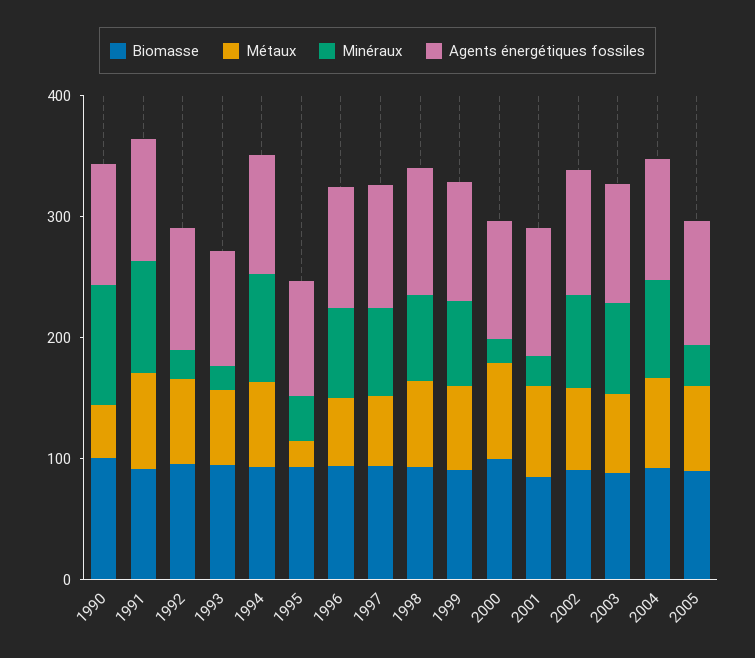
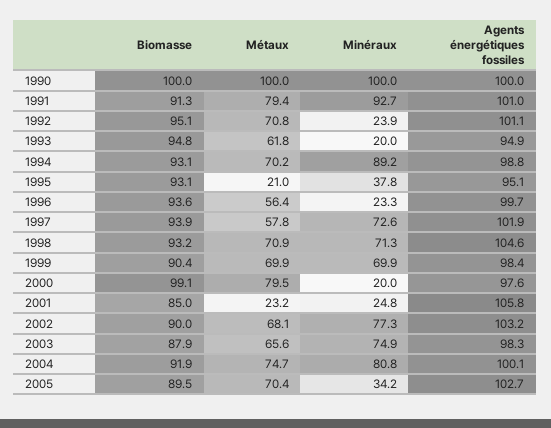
Métaux, 1990: 40 -> 100
Minéraux, 1996: 80 -> 23.3
Métaux, 2001: 80 -> 23.2

